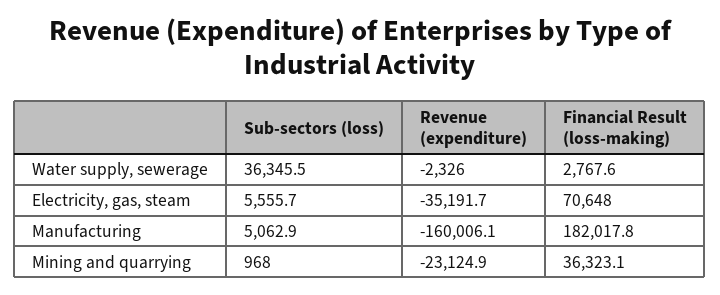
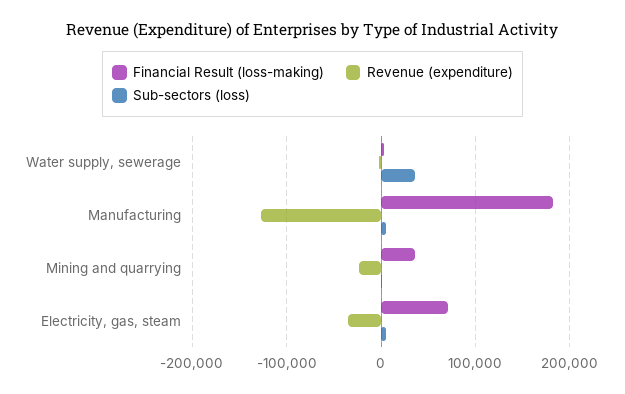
Revenue (expenditure), Manufacturing: -160006.1 -> -130000

